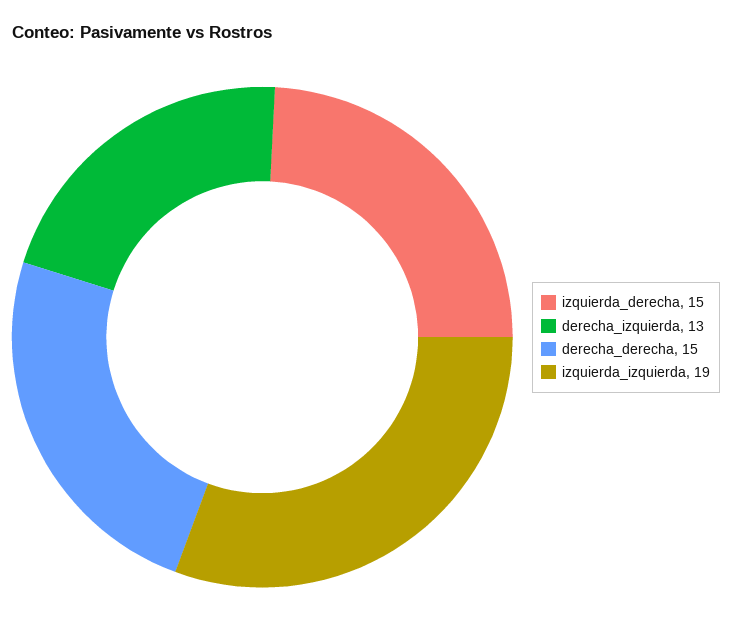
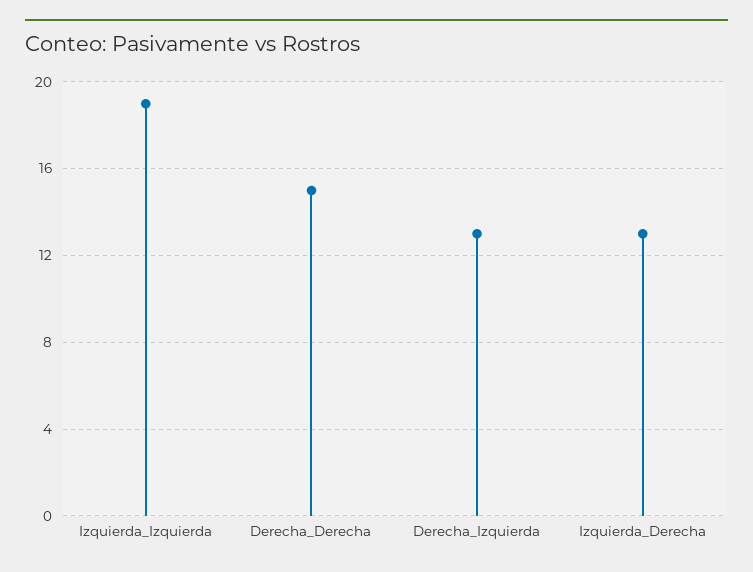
izquierda_derecha: 15 -> 13

